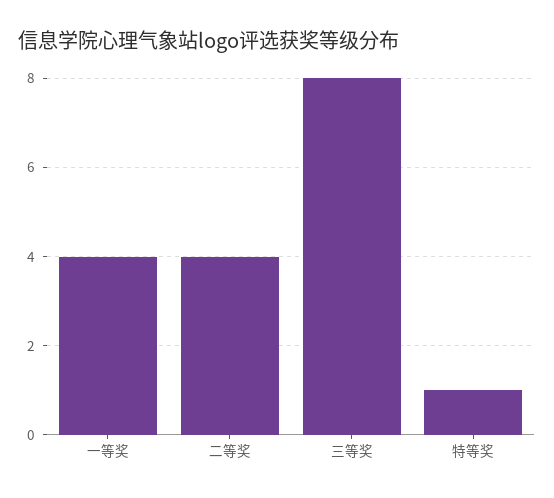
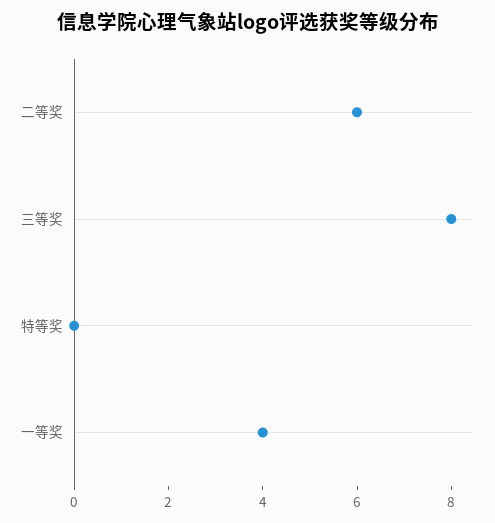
二等奖: 4 -> 6
特等奖: 1 -> 0

